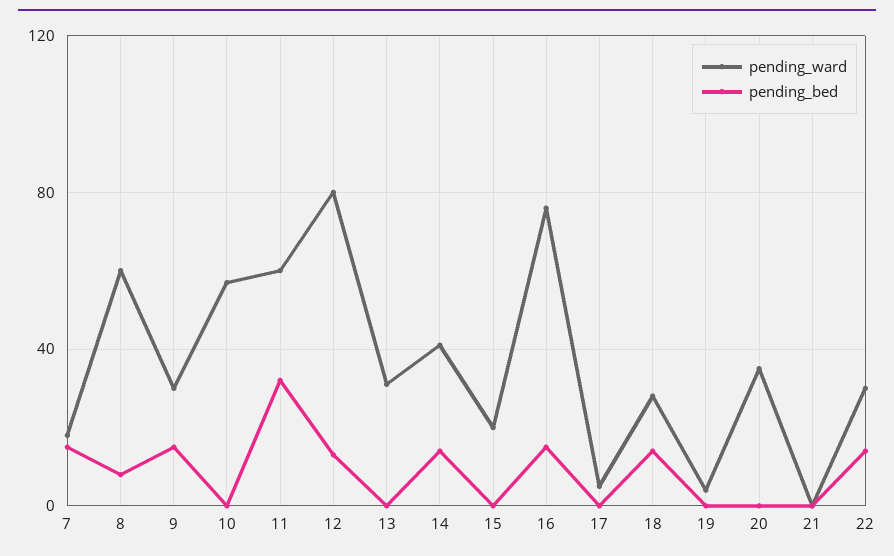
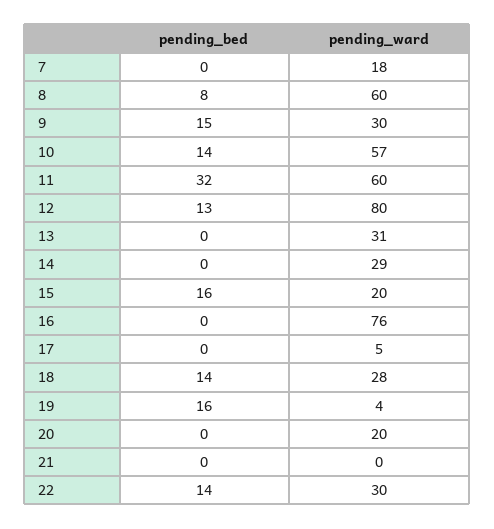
pending_bed, 7: 15 -> 0
pending_bed, 10: 0 -> 14
pending_ward, 14: 40 -> 29
pending_bed, 14: 15 -> 0
pending_bed, 15: 0 -> 16
pending_bed, 16: 15 -> 0
pending_bed, 19: 0 -> 16
pending_ward, 20: 35 -> 20

